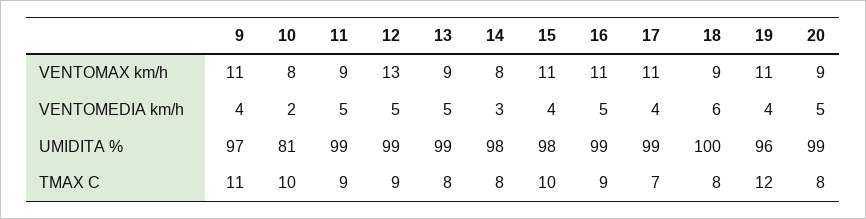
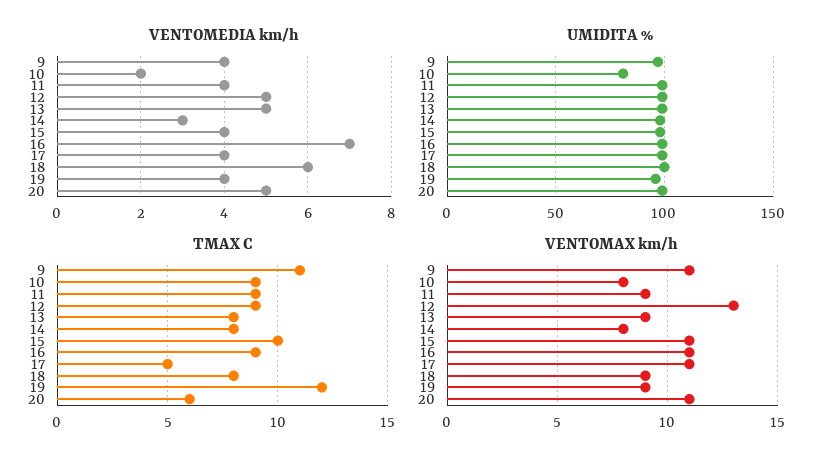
VENTOMAX km/h, 19: 11 -> 9
VENTOMAX km/h, 20: 9 -> 11
VENTOMEDIA km/h, 11: 5 -> 4
VENTOMEDIA km/h, 16: 5 -> 7
TMAX C, 10: 10 -> 9
TMAX C, 17: 7 -> 5
TMAX C, 20: 8 -> 6

